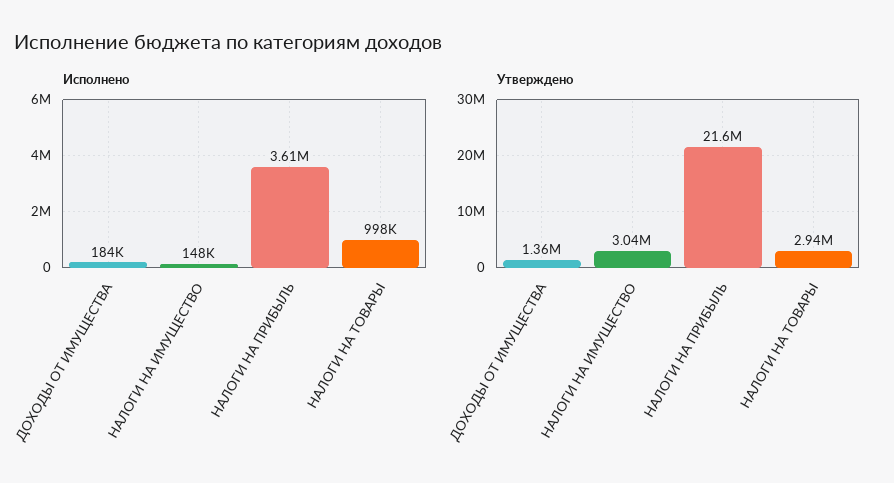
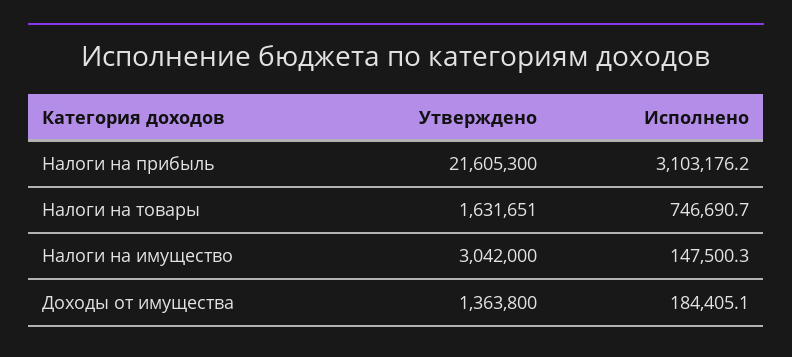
Исполнено, НАЛОГИ НА ПРИБЫЛЬ: 3610000 -> 3103176.2
Исполнено, НАЛОГИ НА ТОВАРЫ: 998000 -> 746690.7
Утверждено, НАЛОГИ НА ТОВАРЫ: 2940000 -> 1631651

